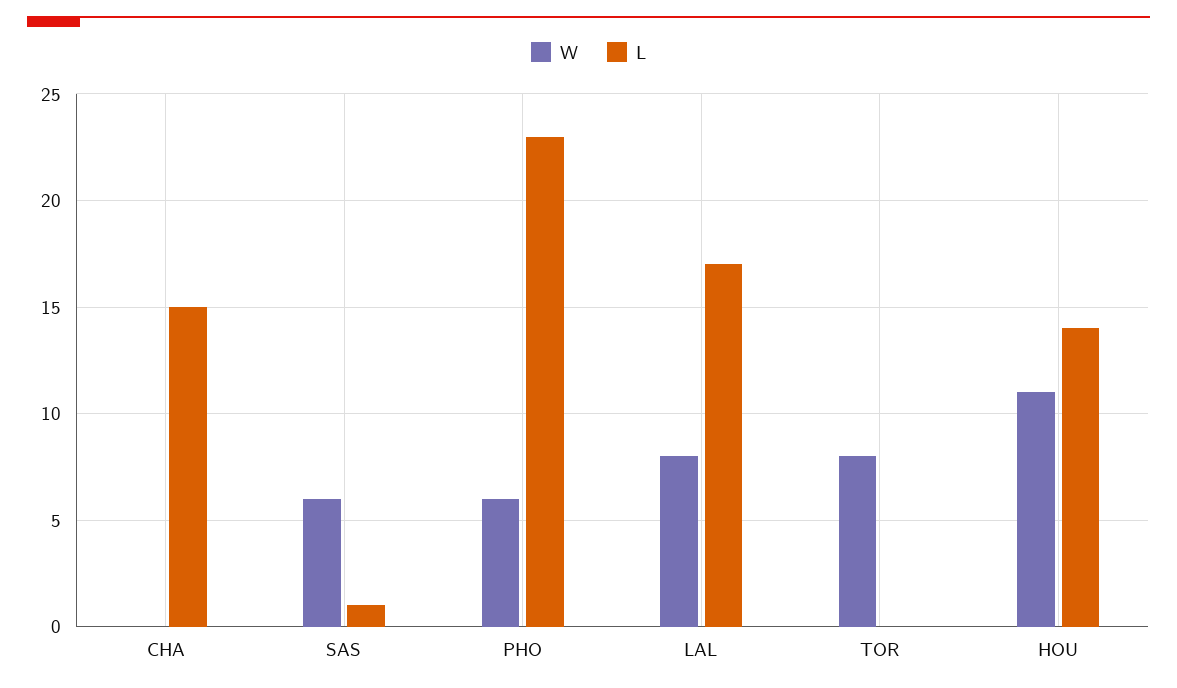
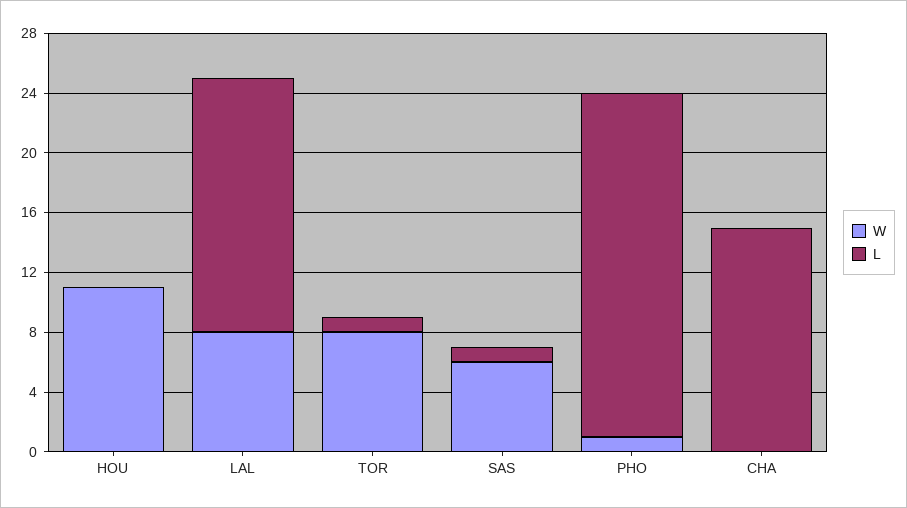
W, PHO: 6 -> 1
L, TOR: 0 -> 1
L, HOU: 14 -> 0

